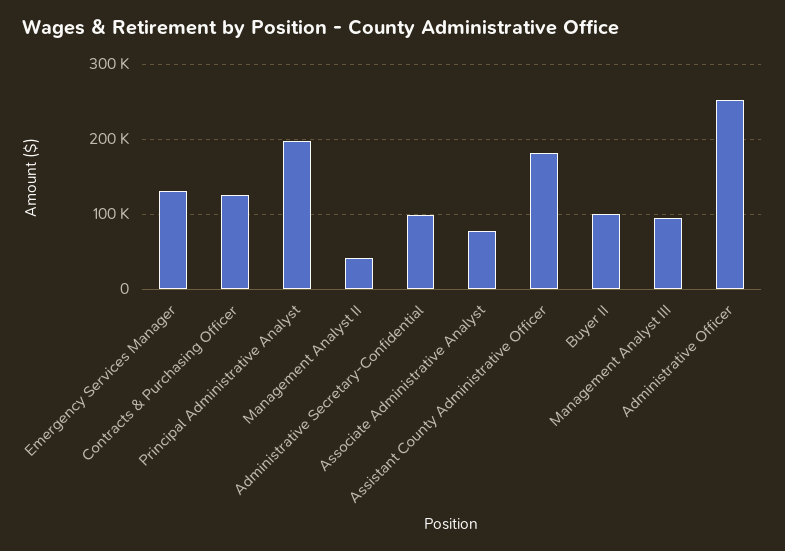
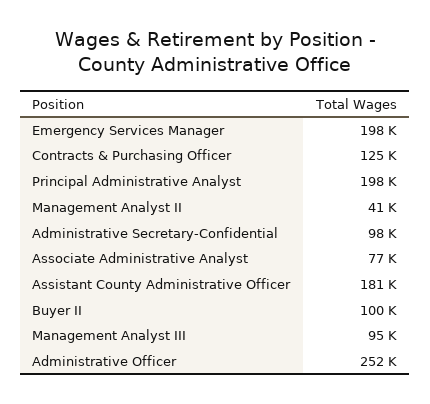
Emergency Services Manager: 130000 -> 198000

